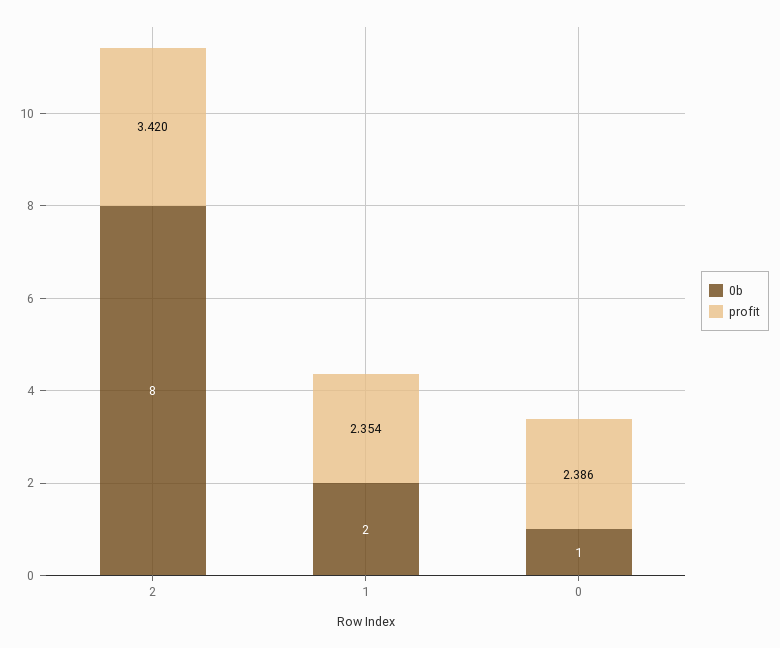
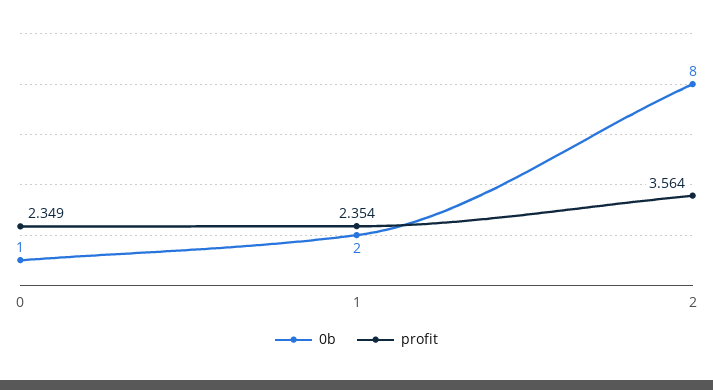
profit, 2: 3.42 -> 3.564
profit, 0: 2.386 -> 2.349

